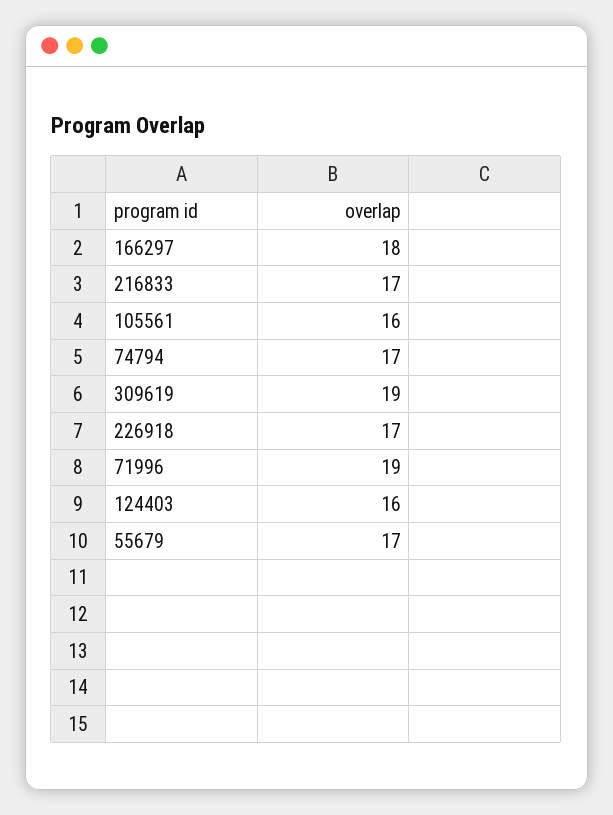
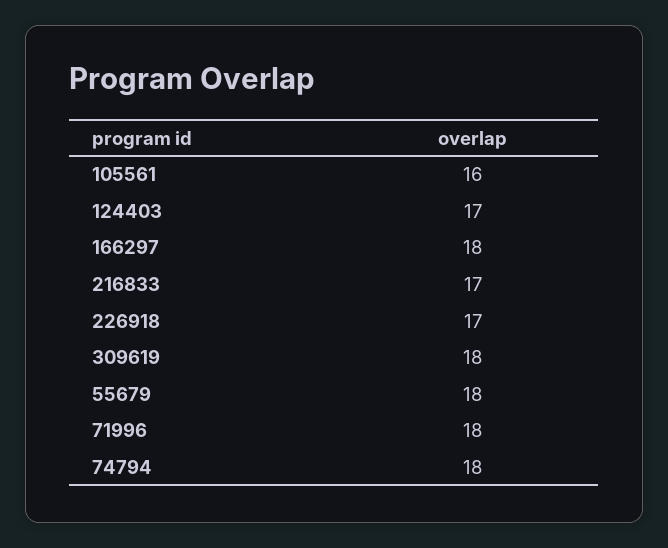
74794: 17 -> 18
309619: 19 -> 18
71996: 19 -> 18
124403: 16 -> 17
55679: 17 -> 18

